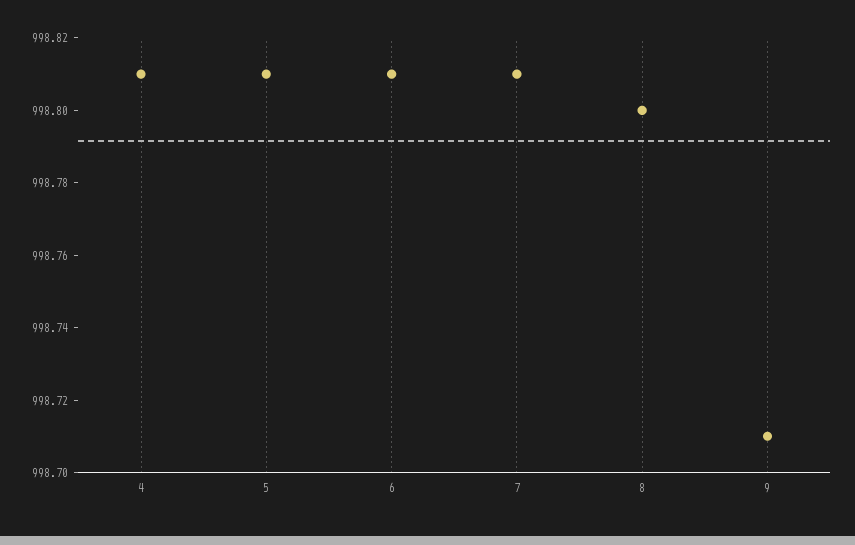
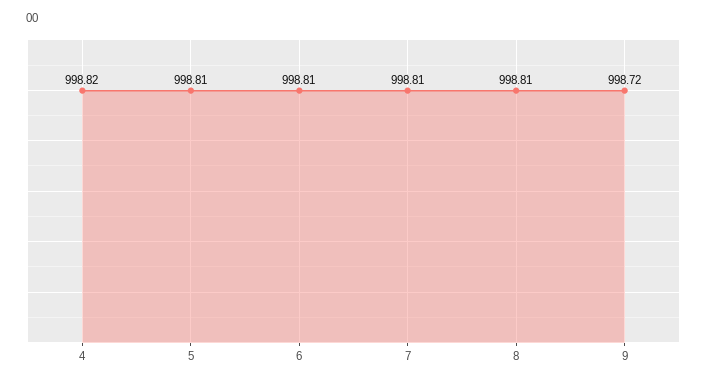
4: 998.81 -> 998.82
8: 998.8 -> 998.81
9: 998.71 -> 998.72

